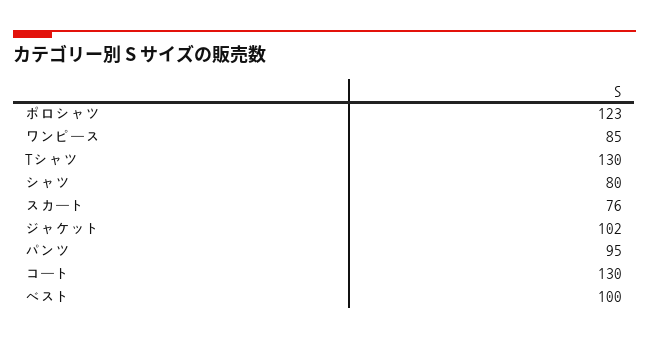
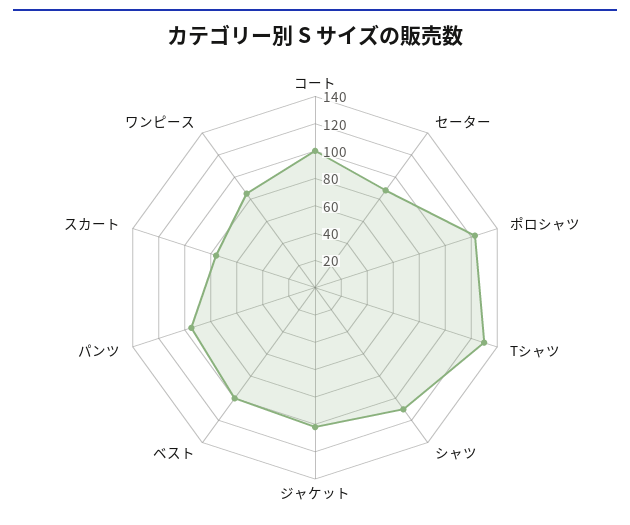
シャツ: 80 -> 110
コート: 130 -> 100
セーター: none -> 90

